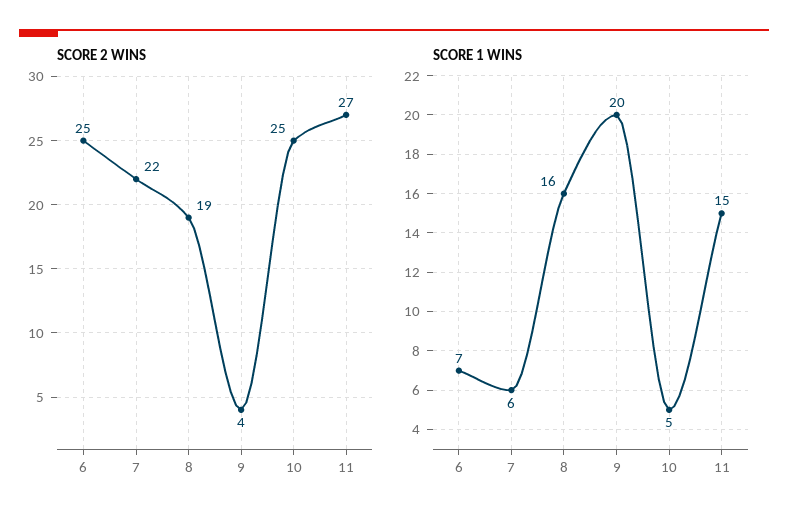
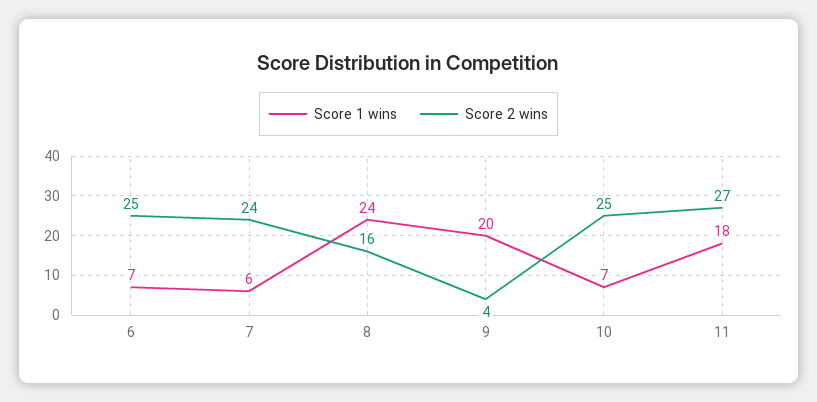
SCORE 2 WINS, 7: 22 -> 24
SCORE 2 WINS, 8: 19 -> 16
SCORE 1 WINS, 8: 16 -> 24
SCORE 1 WINS, 10: 5 -> 7
SCORE 1 WINS, 11: 15 -> 18

